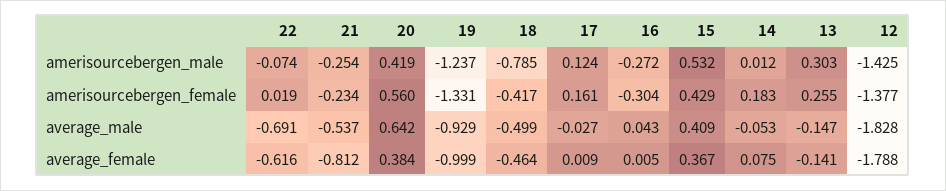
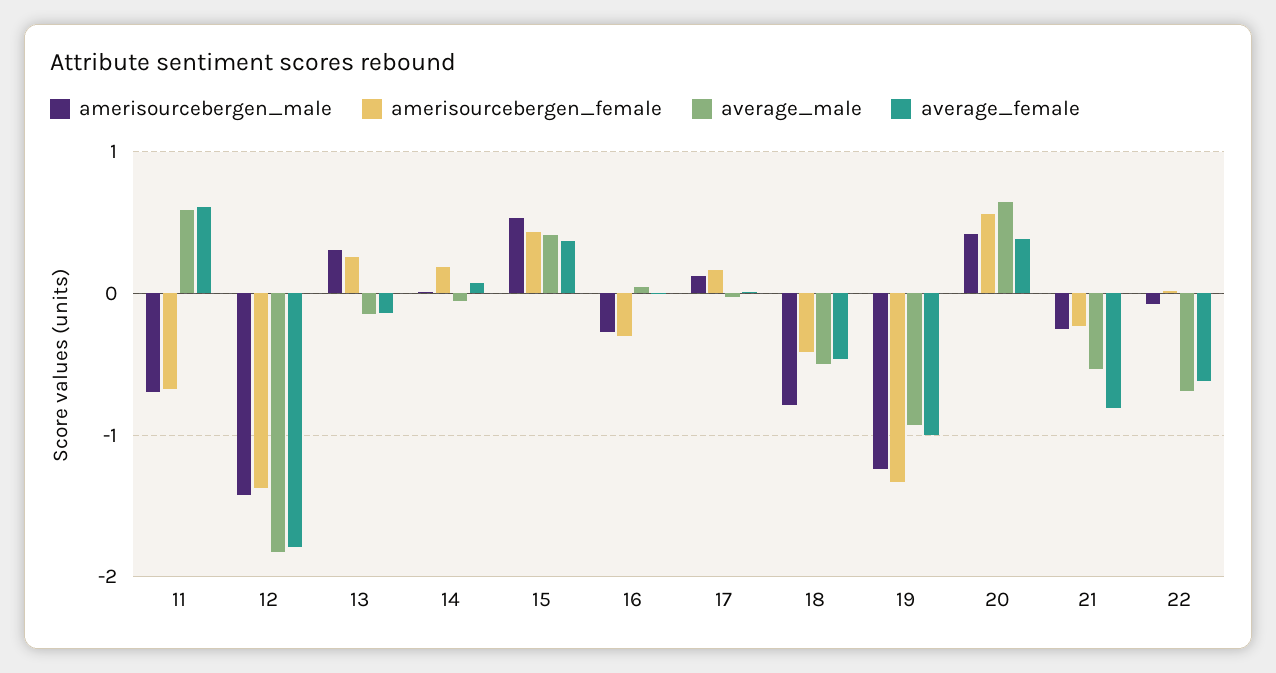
amerisourcebergen_male, 11: none -> -0.7
amerisourcebergen_female, 11: none -> -0.7
average_male, 11: none -> 0.6
average_female, 11: none -> 0.6

